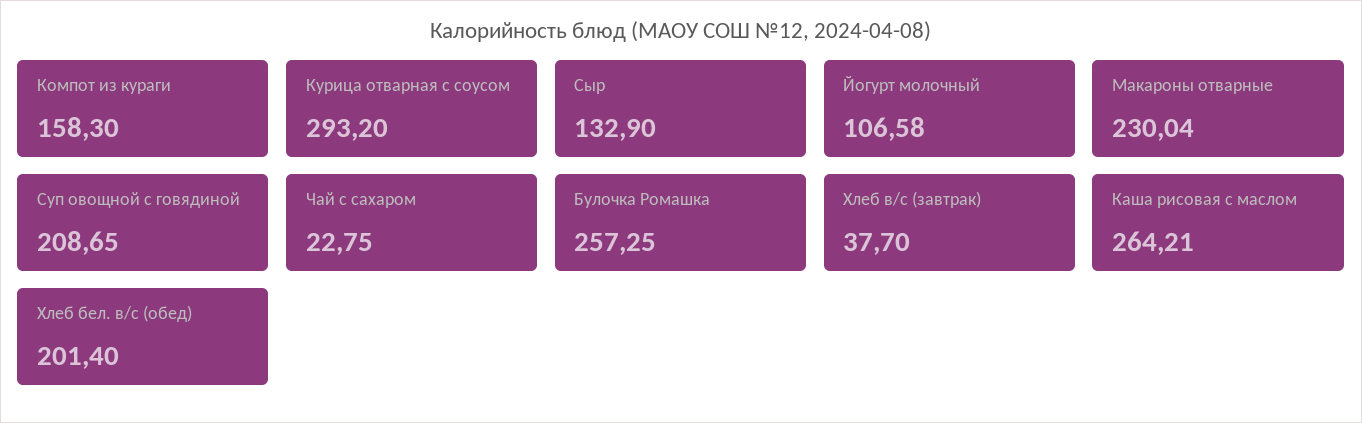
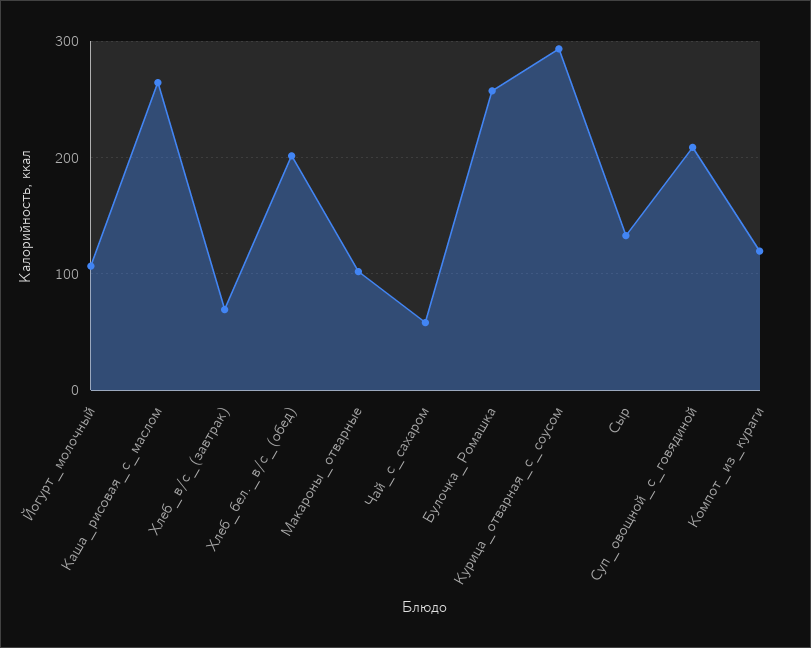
Компот из кураги: 158.3 -> 120
Макароны отварные: 230.04 -> 100
Чай с сахаром: 22.75 -> 60
Хлеб в/с (завтрак): 37.7 -> 70

